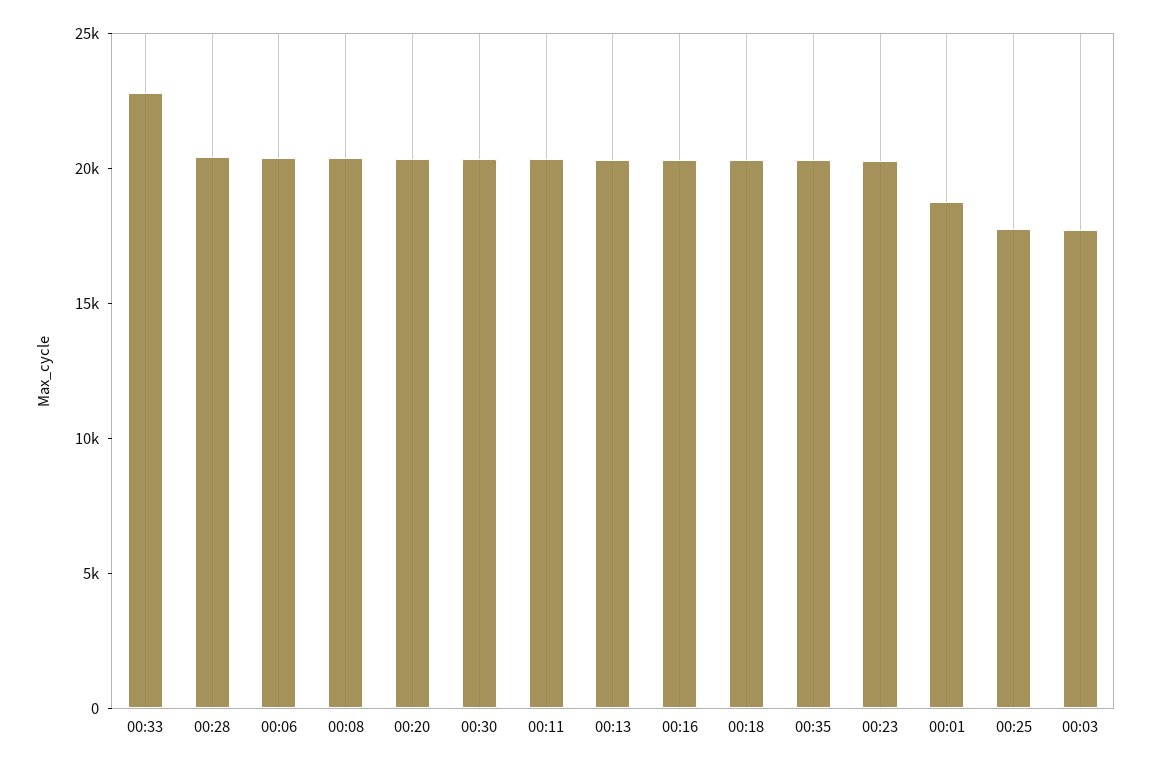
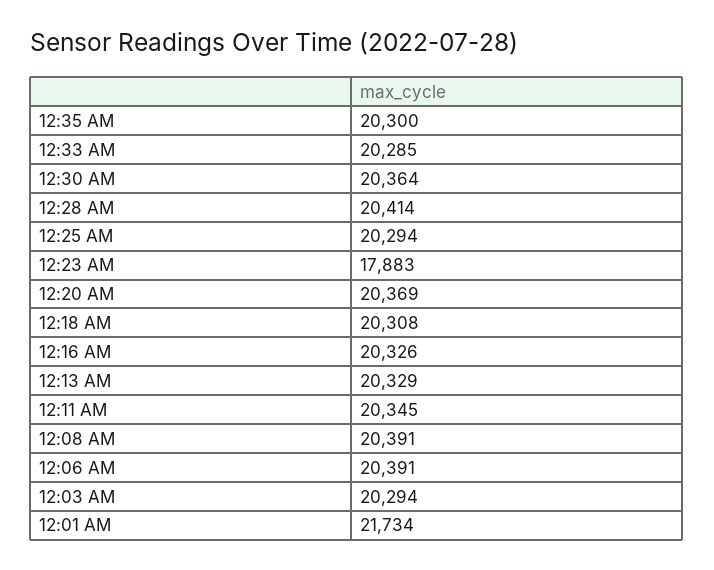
00:33: 23000 -> 20285
00:23: 20000 -> 17883
00:01: 19000 -> 21734
00:25: 18000 -> 20294
00:03: 18000 -> 20294

